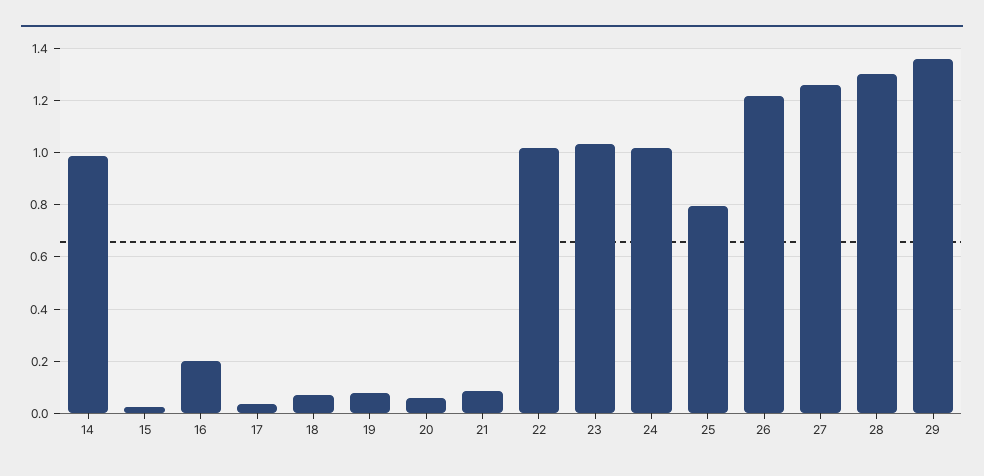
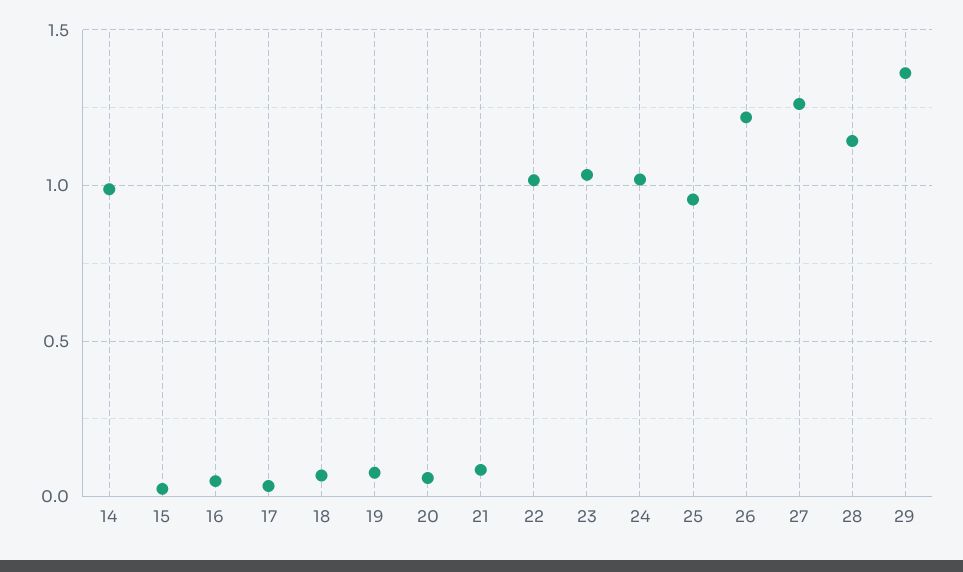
16: 0.2 -> 0.05
25: 0.8 -> 0.95
28: 1.3 -> 1.15

